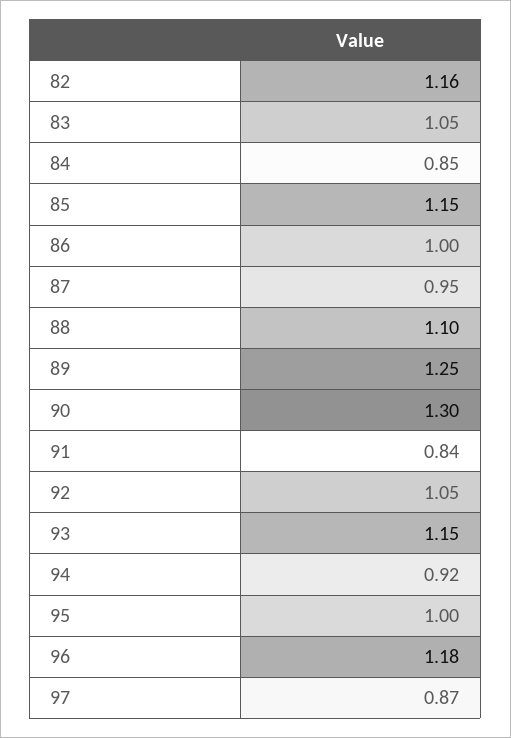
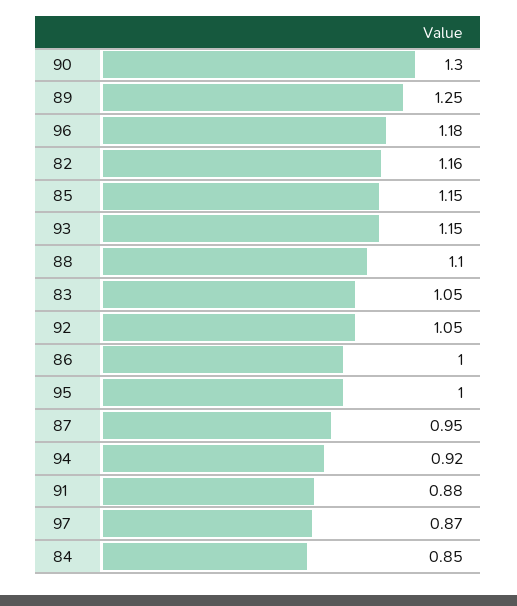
91: 0.84 -> 0.88

